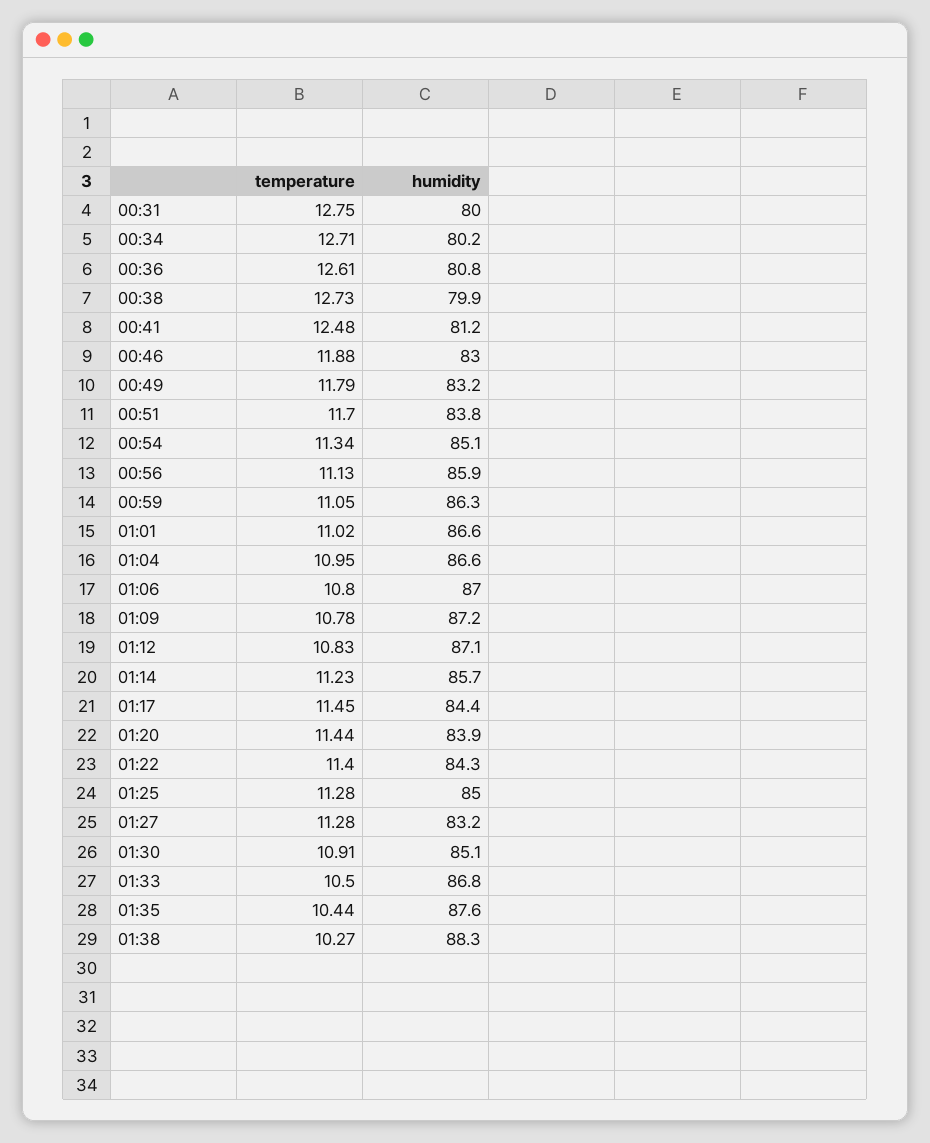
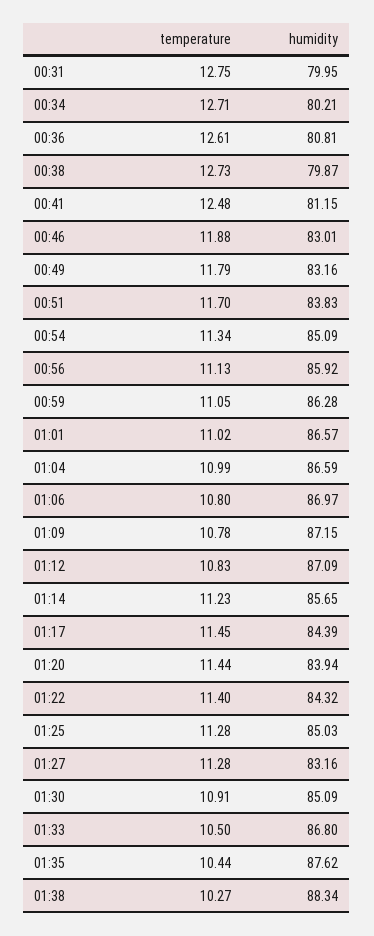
temperature, 01:04: 10.95 -> 10.99

